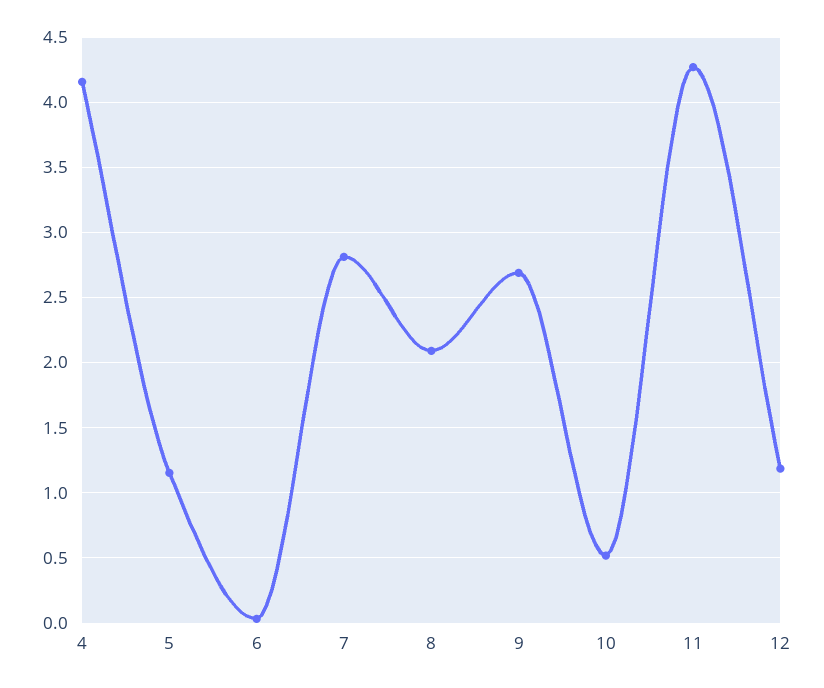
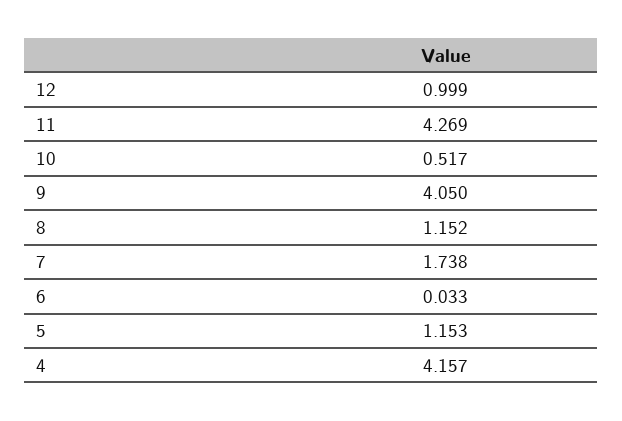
7: 2.8 -> 1.738
8: 2.1 -> 1.152
9: 2.7 -> 4.05
12: 1.2 -> 0.999

